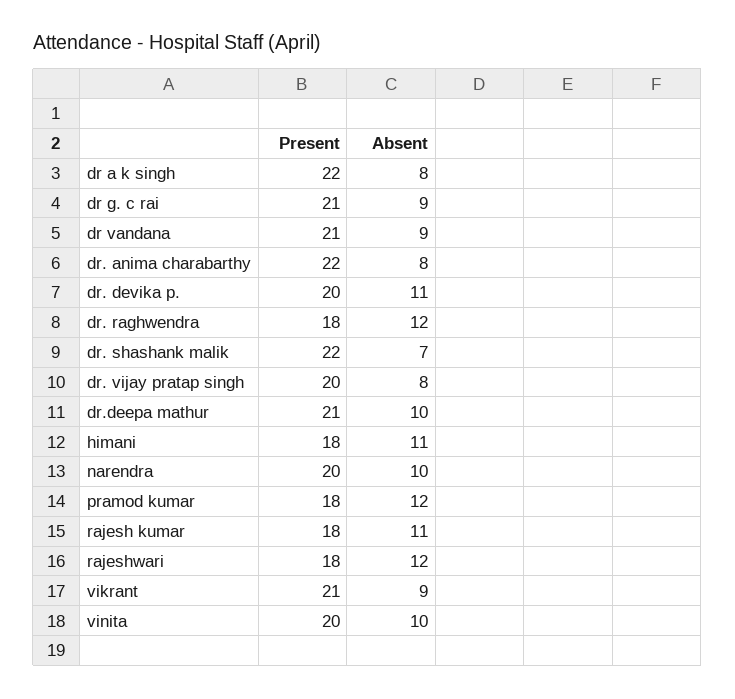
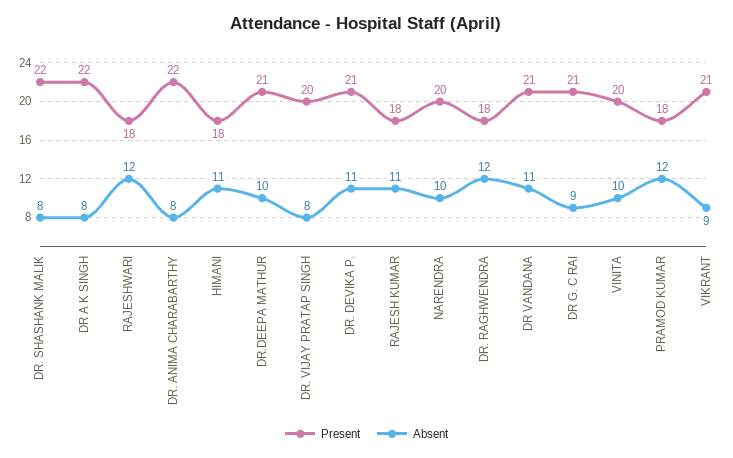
Absent, dr vandana: 9 -> 11
Present, dr. devika p.: 20 -> 21
Absent, dr. shashank malik: 7 -> 8

